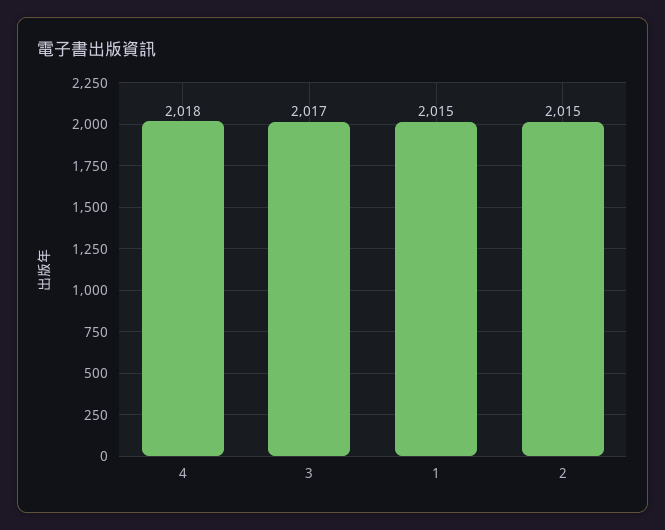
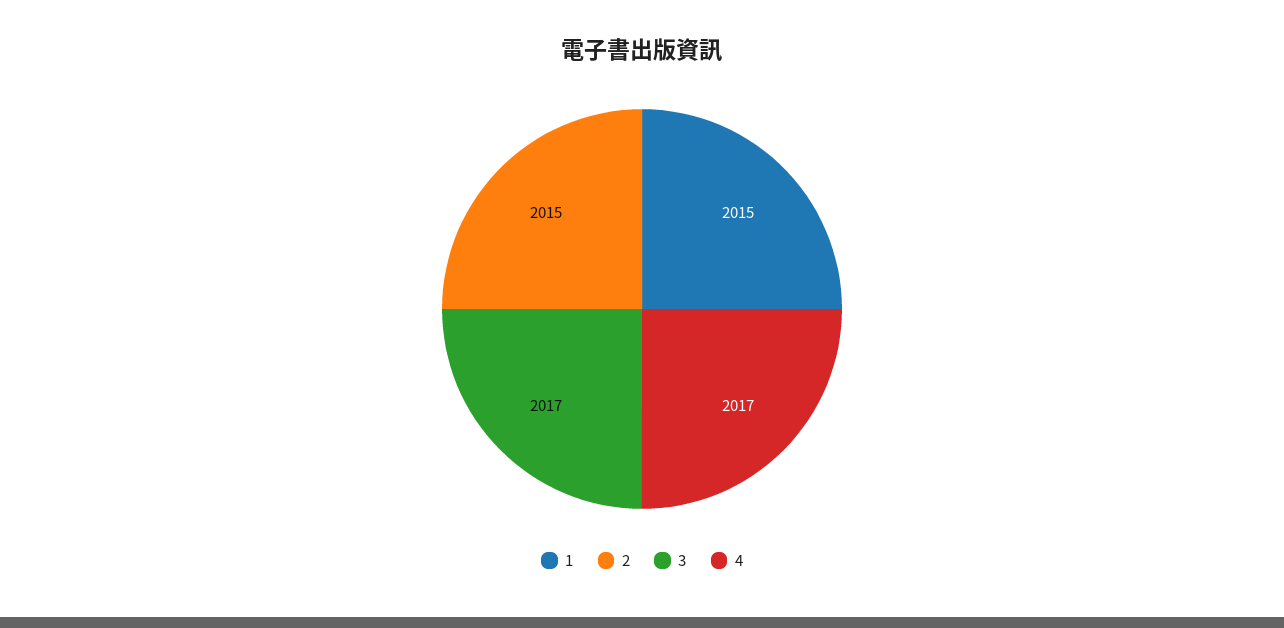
4: 2018 -> 2017

